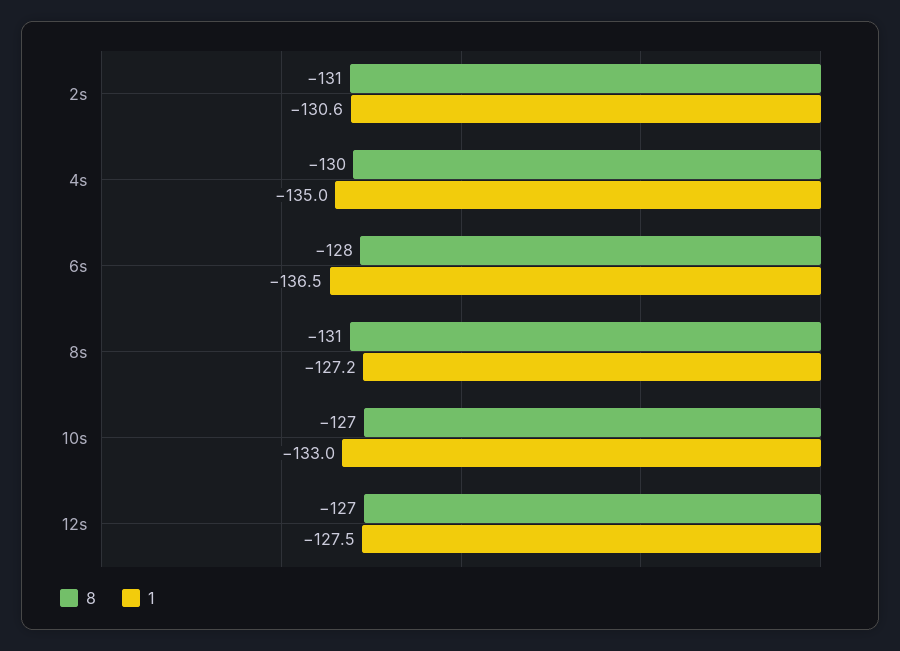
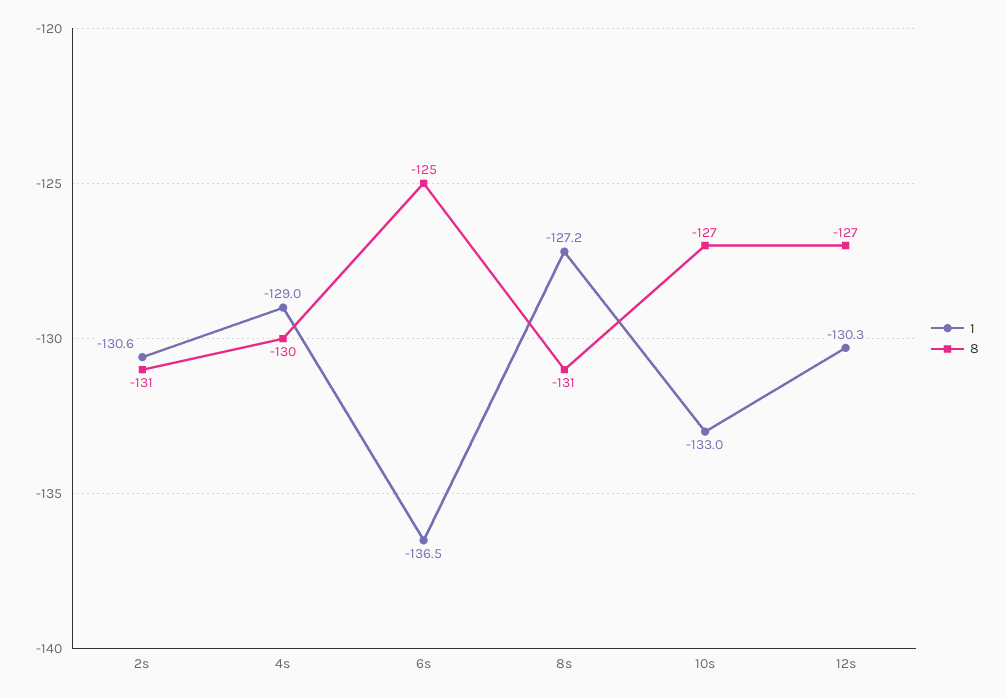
1, 4s: -135 -> -129
8, 6s: -128 -> -125
1, 12s: -127.5 -> -130.3

